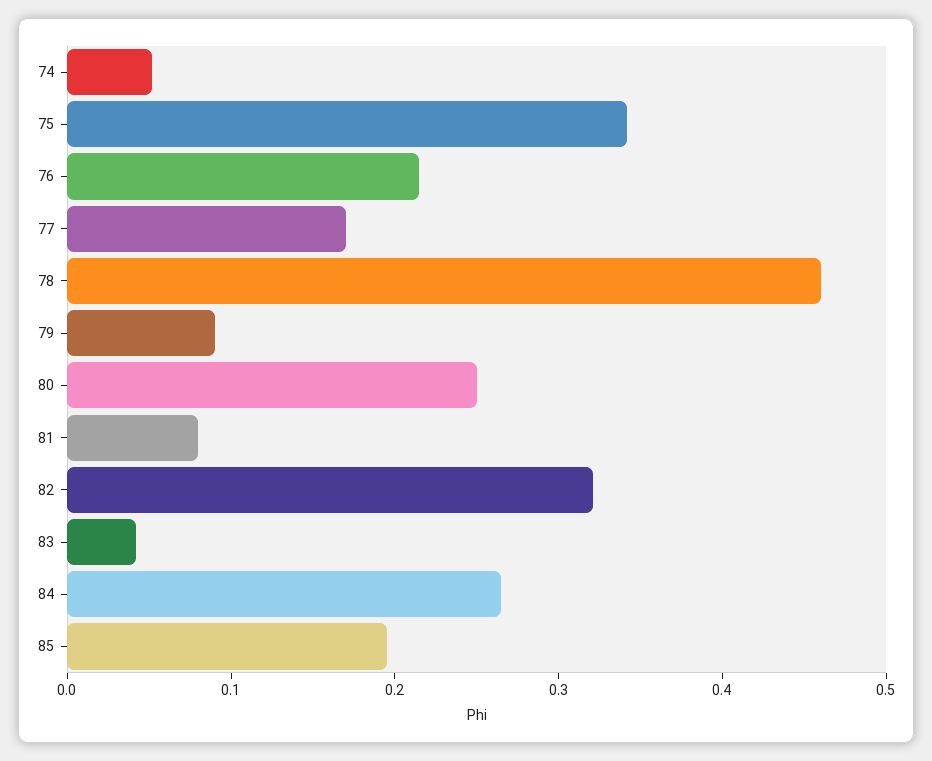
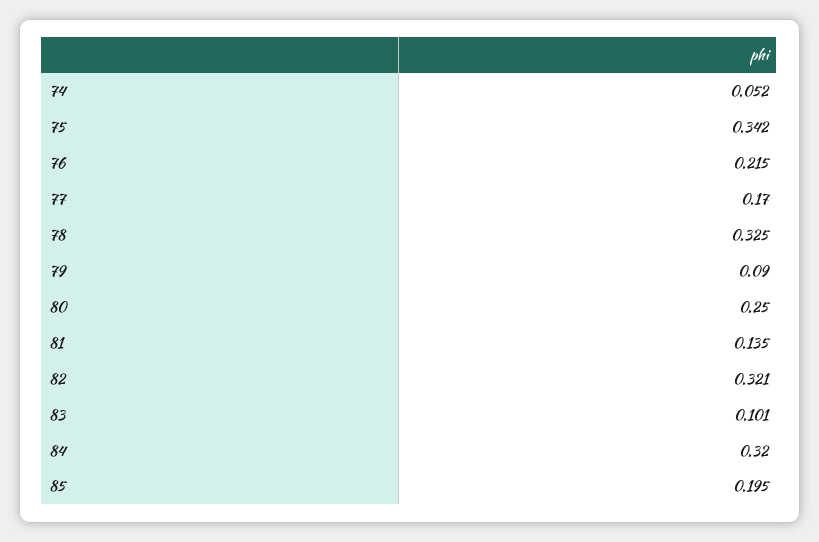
78: 0.46 -> 0.325
81: 0.08 -> 0.135
83: 0.04 -> 0.101
84: 0.26 -> 0.32

